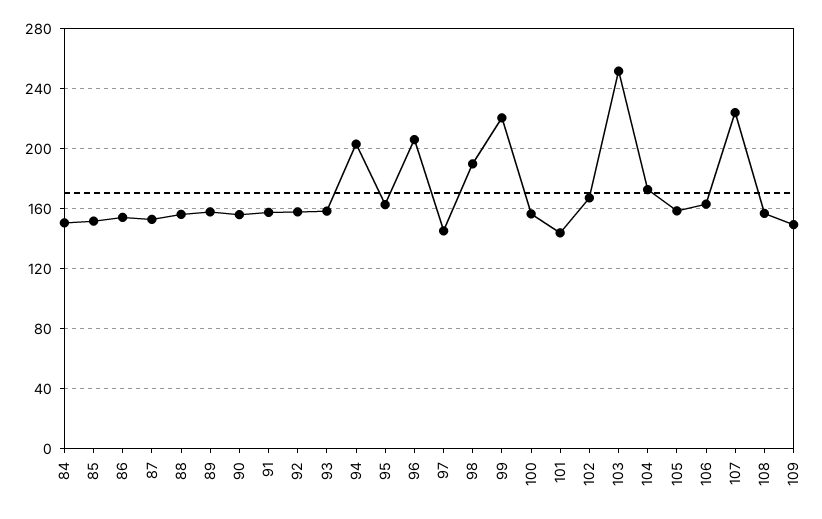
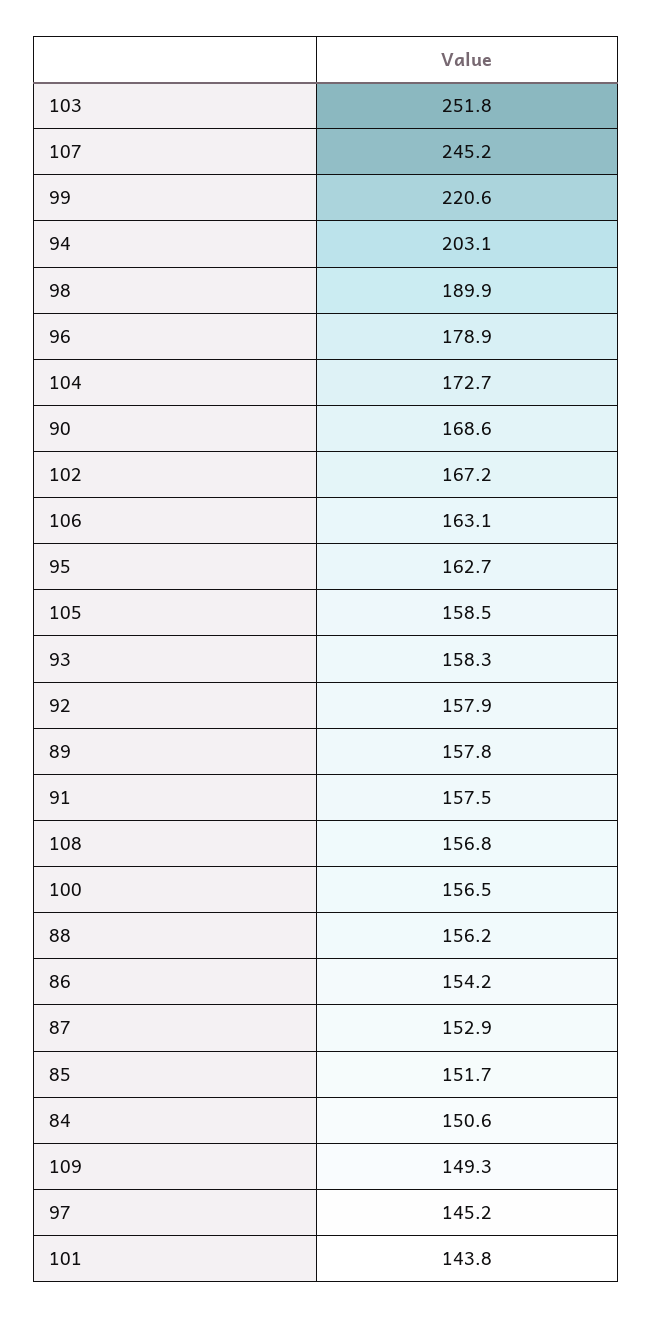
90: 155 -> 168.6
96: 205 -> 178.9
107: 225 -> 245.2

